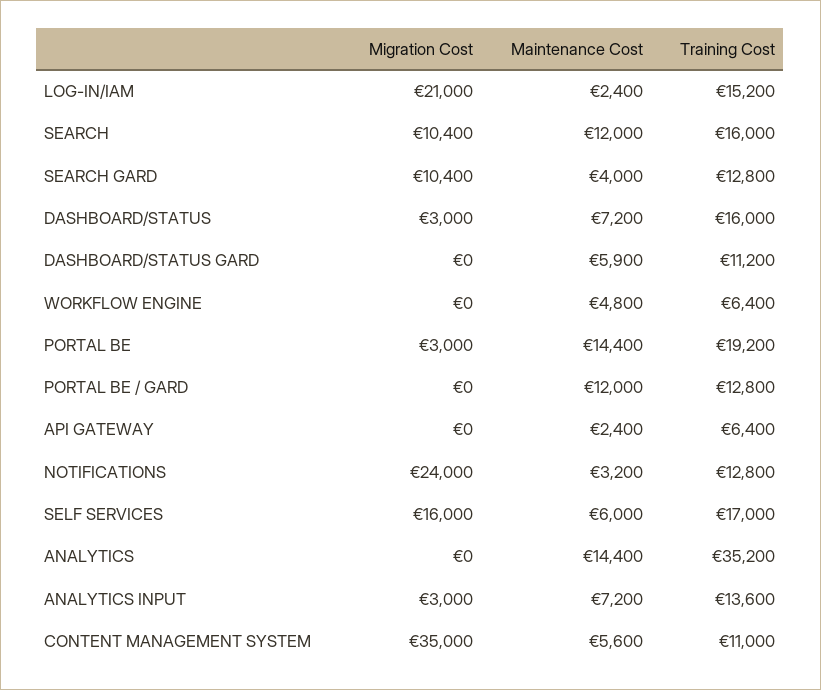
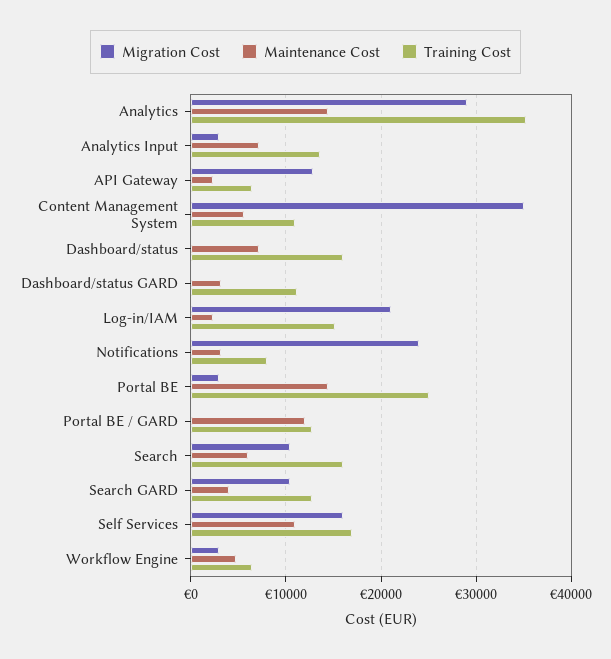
Maintenance Cost, SEARCH: 12000 -> 6000
Migration Cost, DASHBOARD/STATUS: 3000 -> 0
Maintenance Cost, DASHBOARD/STATUS GARD: 5900 -> 3000
Migration Cost, WORKFLOW ENGINE: 0 -> 3000
Training Cost, PORTAL BE: 19200 -> 25000
Migration Cost, API GATEWAY: 0 -> 13000
Training Cost, NOTIFICATIONS: 12800 -> 8000
Maintenance Cost, SELF SERVICES: 6000 -> 11000
Migration Cost, ANALYTICS: 0 -> 29000

